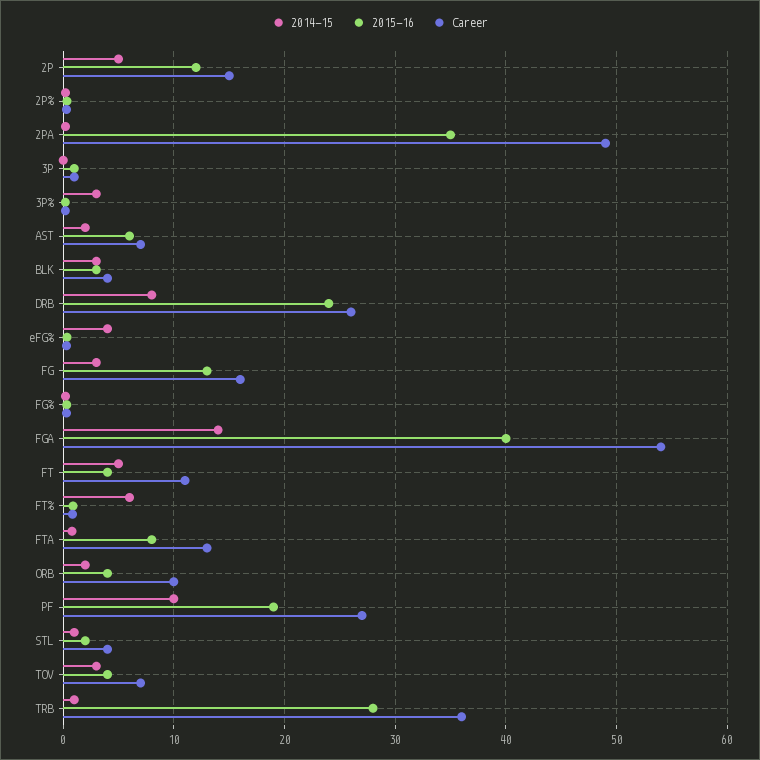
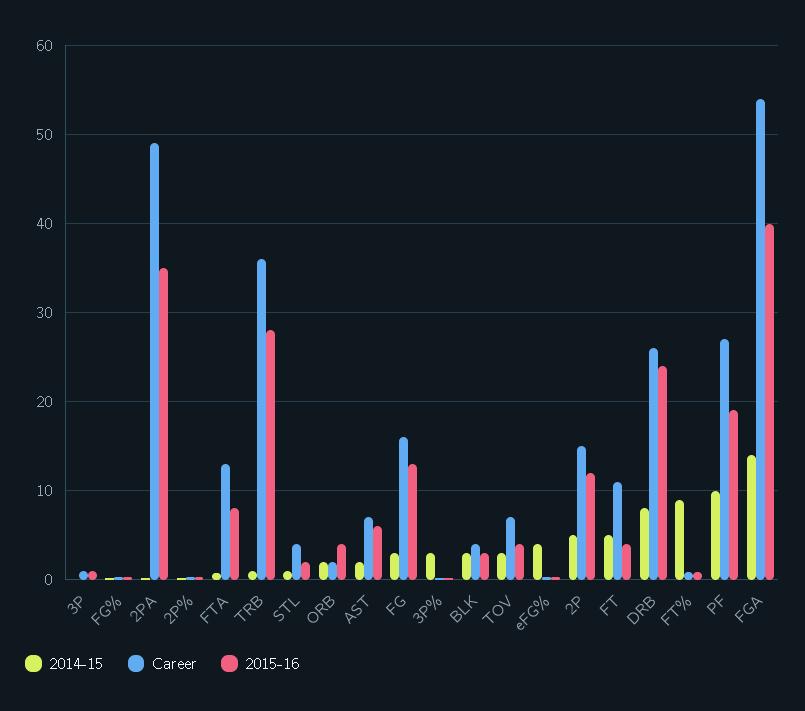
2014-15, FT%: 6 -> 9
Career, ORB: 10 -> 2

